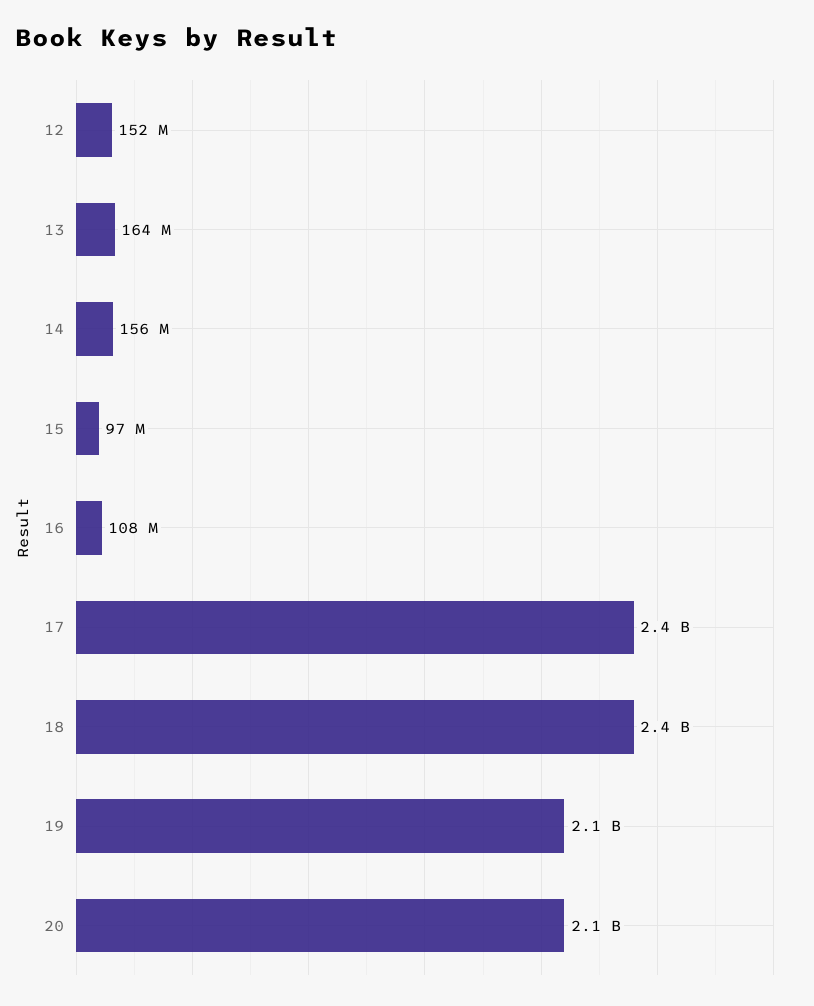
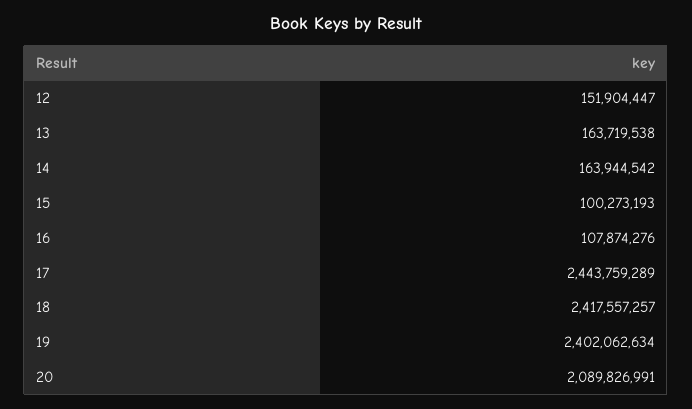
14: 156000000 -> 163944542
15: 97000000 -> 100273193
19: 2100000000 -> 2402062634

